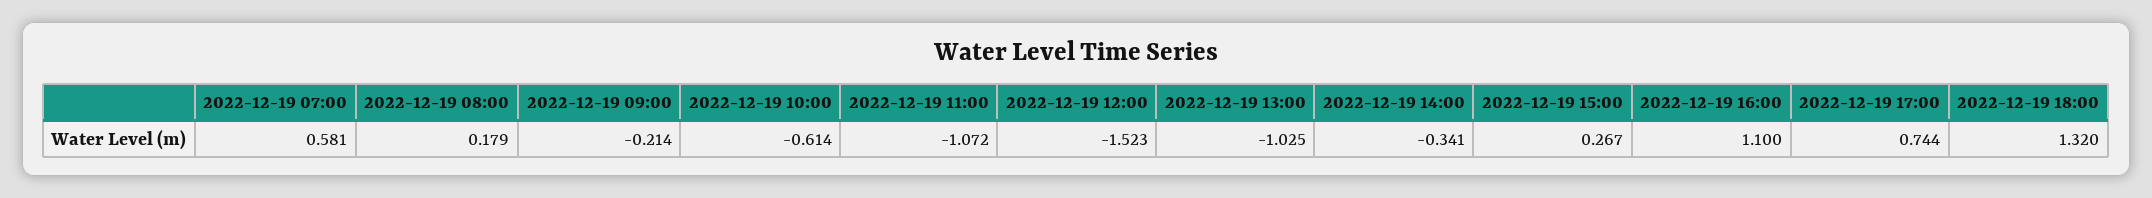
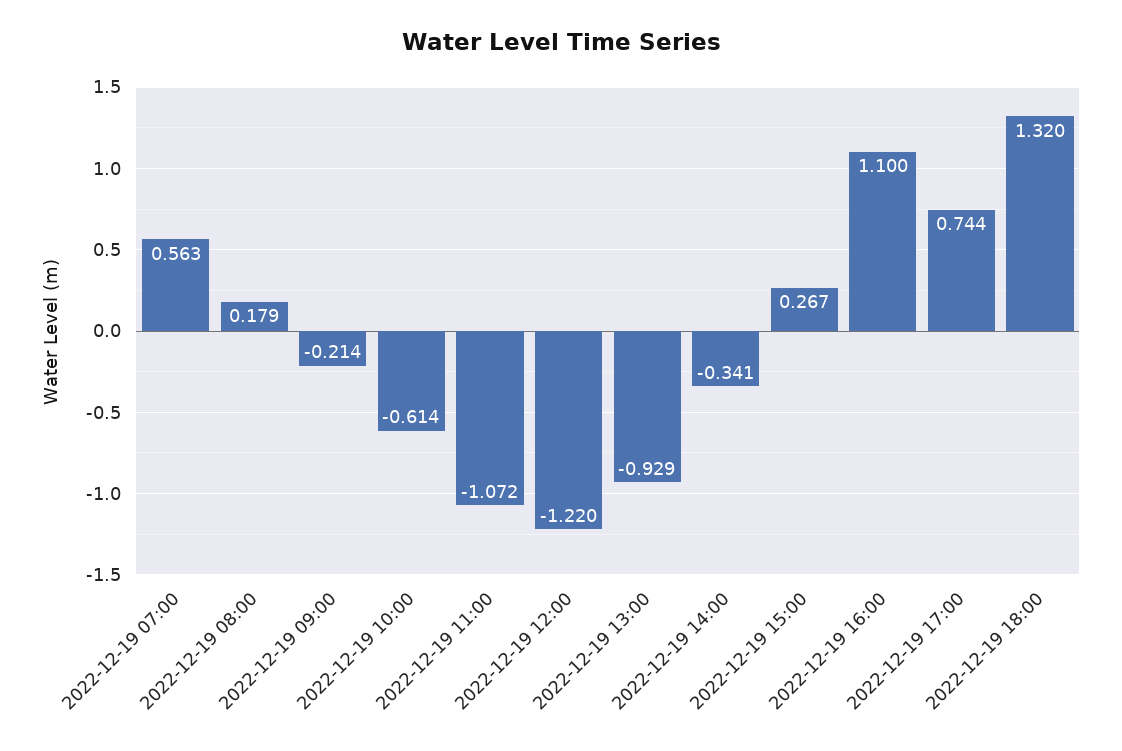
2022-12-19 07:00: 0.581 -> 0.563
2022-12-19 12:00: -1.523 -> -1.22
2022-12-19 13:00: -1.025 -> -0.929

